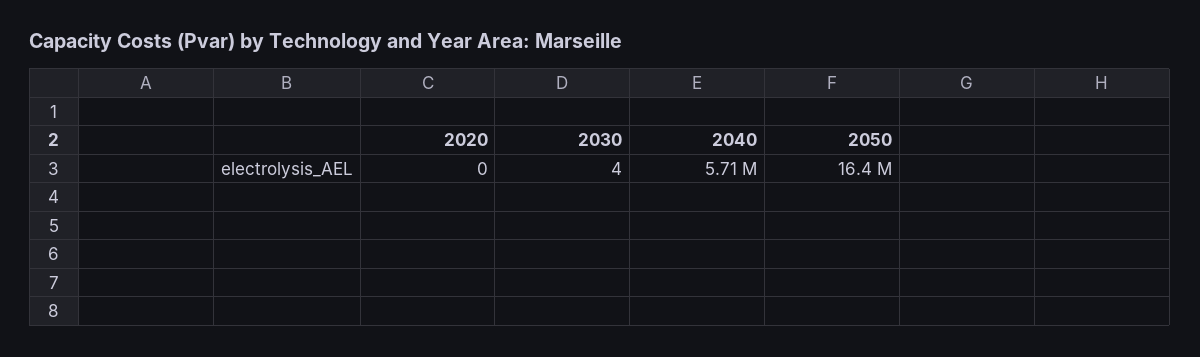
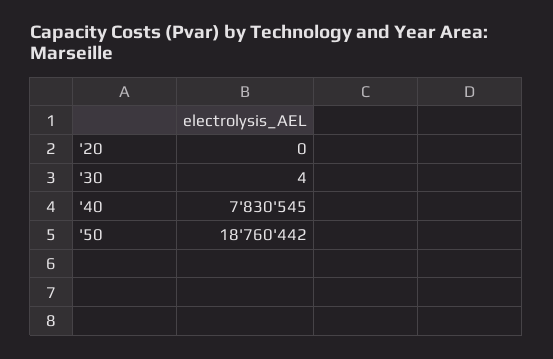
2040: 5710000 -> 7830545
2050: 16400000 -> 18760442

